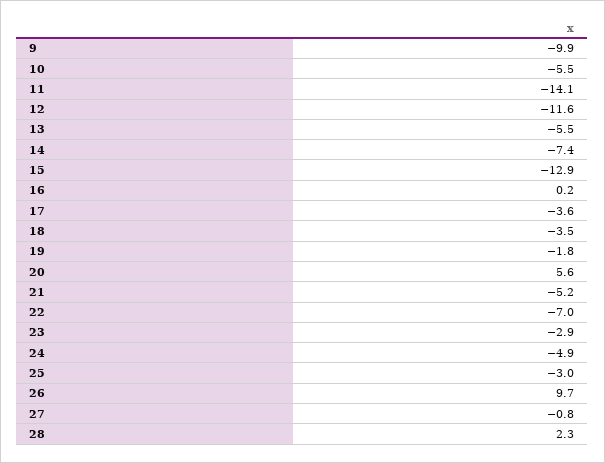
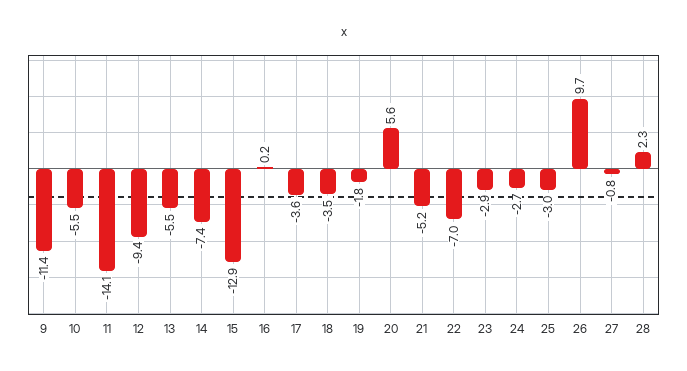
9: -9.9 -> -11.4
12: -11.6 -> -9.4
24: -4.9 -> -2.7

